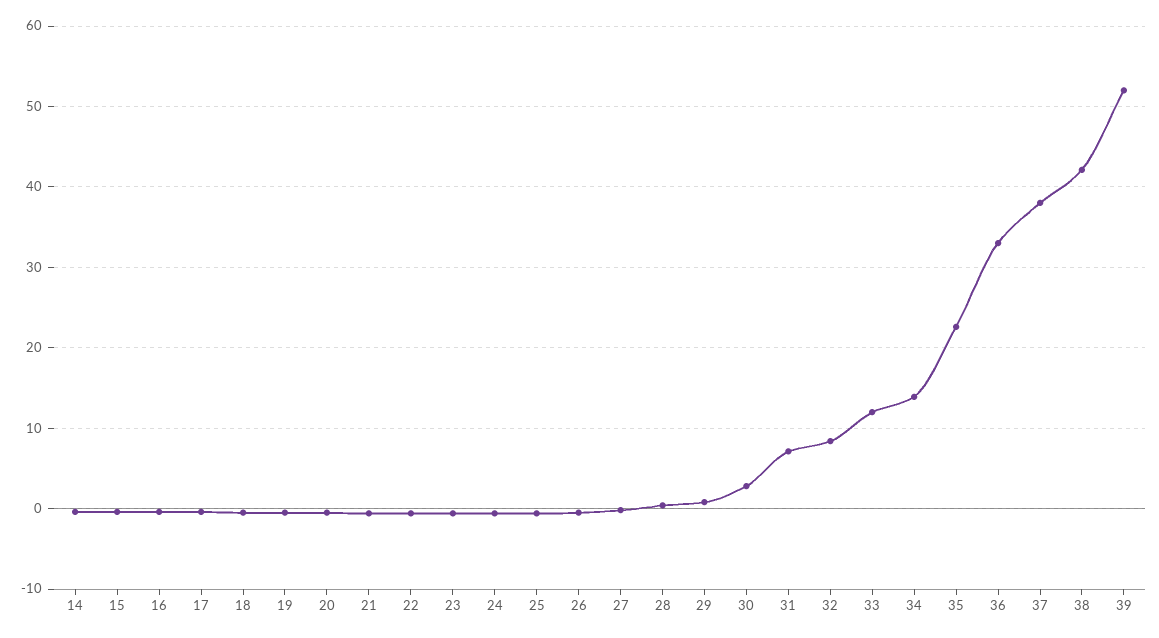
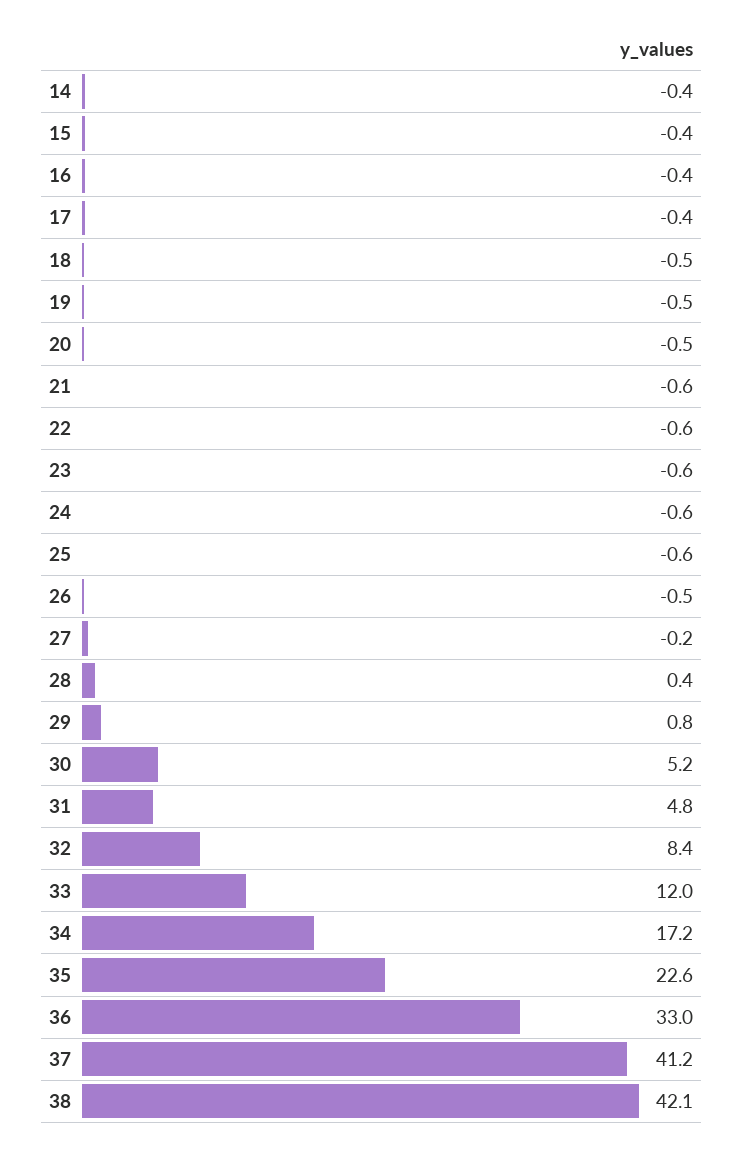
30: 3 -> 5.2
31: 7 -> 4.8
34: 14 -> 17.2
37: 38 -> 41.2
39: 52 -> none

